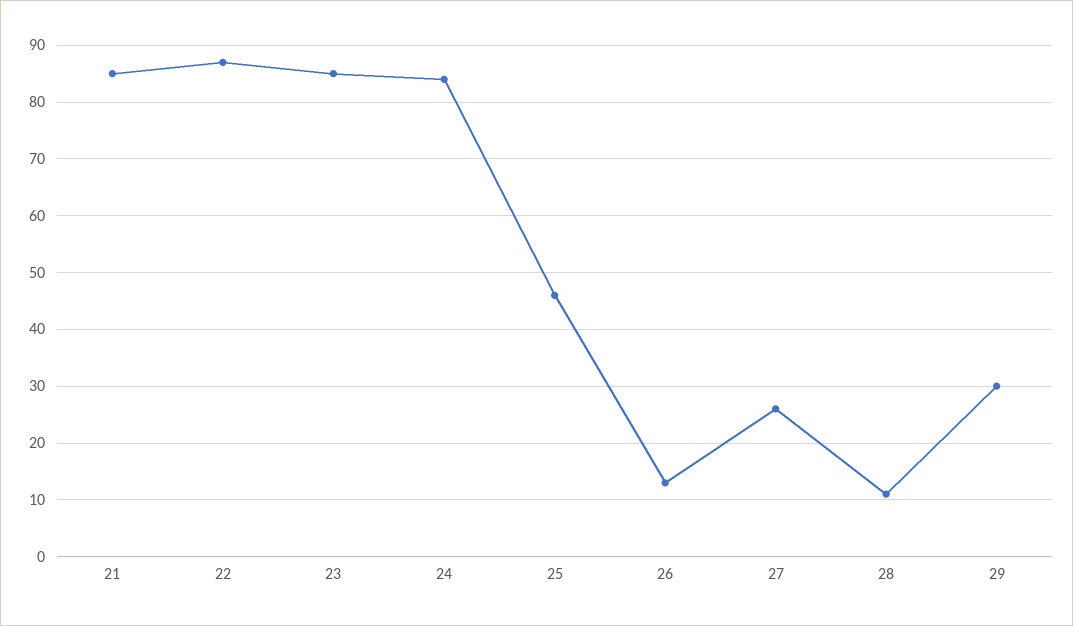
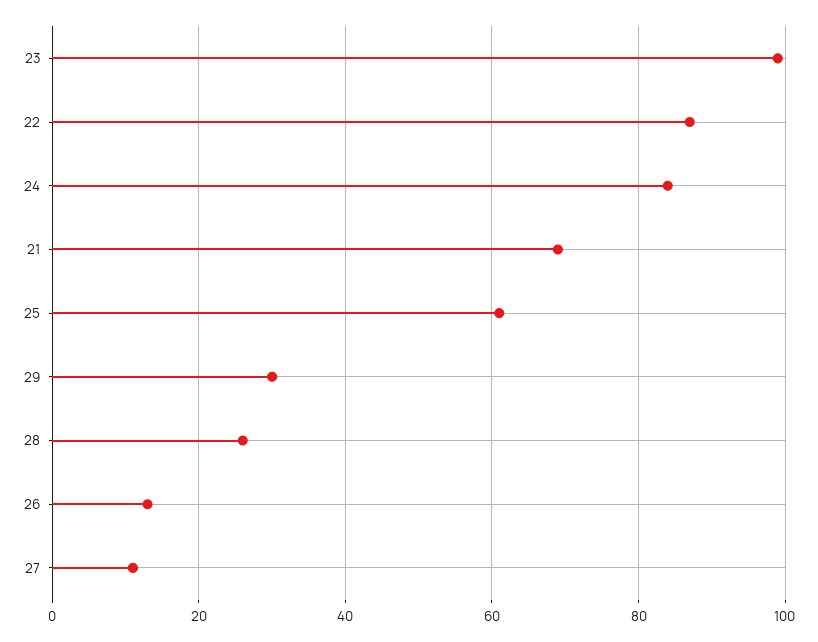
21: 85 -> 70
23: 85 -> 100
25: 45 -> 60
27: 25 -> 10
28: 10 -> 25

